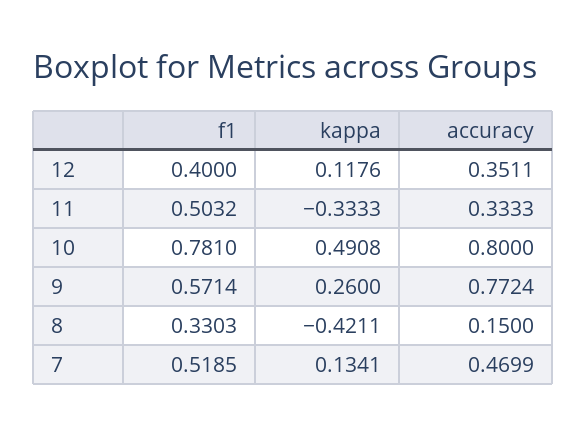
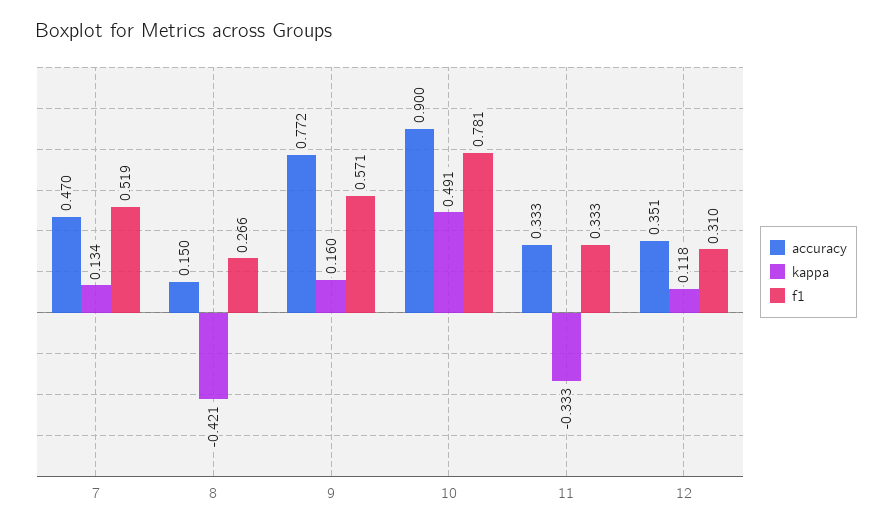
f1, 12: 0.4 -> 0.31
f1, 11: 0.5032 -> 0.333
accuracy, 10: 0.8 -> 0.9
kappa, 9: 0.26 -> 0.16
f1, 8: 0.3303 -> 0.266

